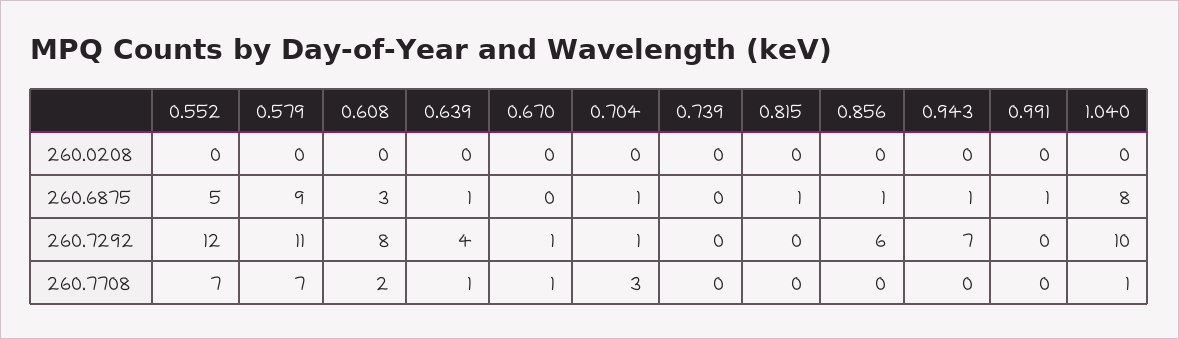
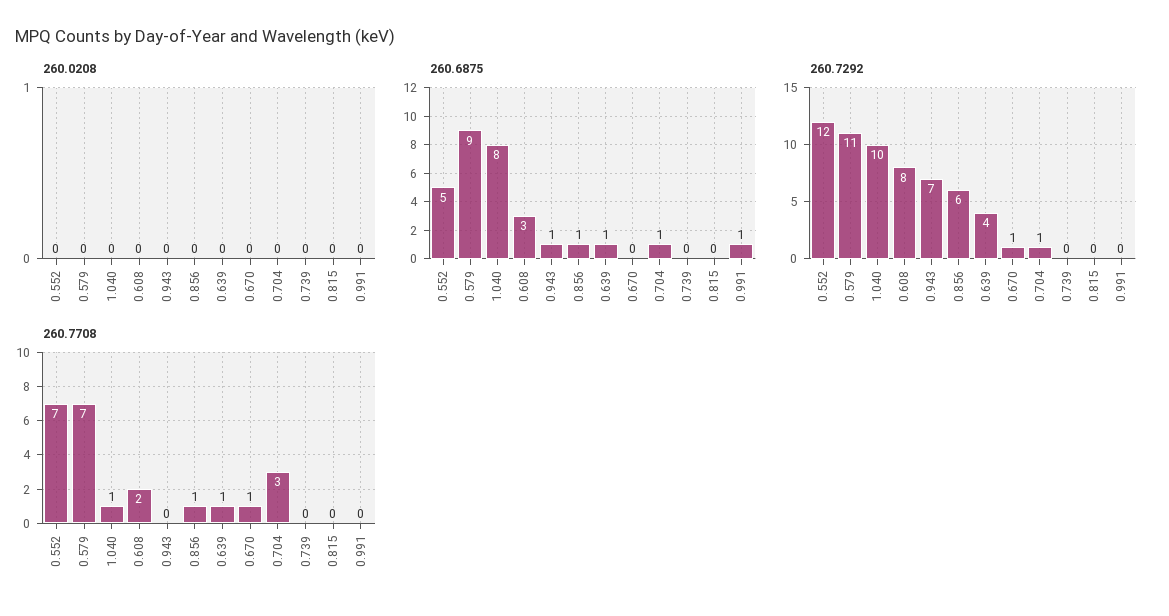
260.6875, 0.815: 1 -> 0
260.7708, 0.856: 0 -> 1

